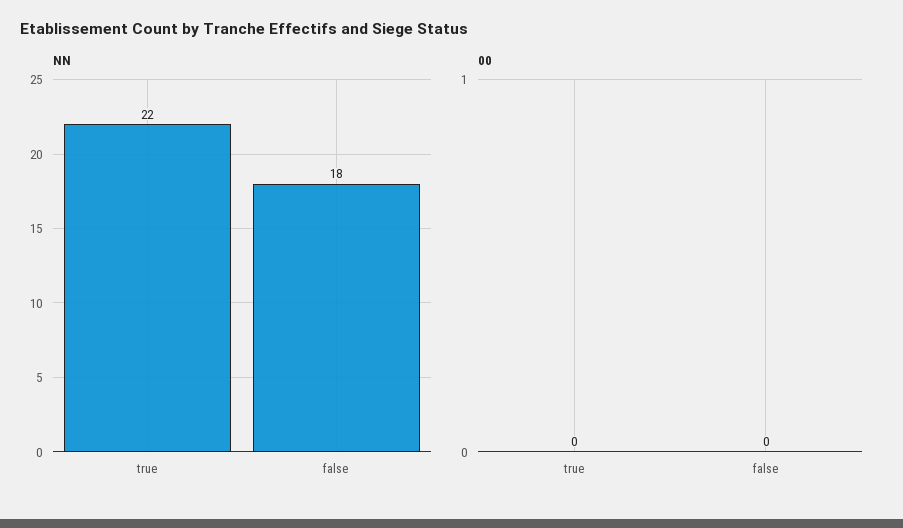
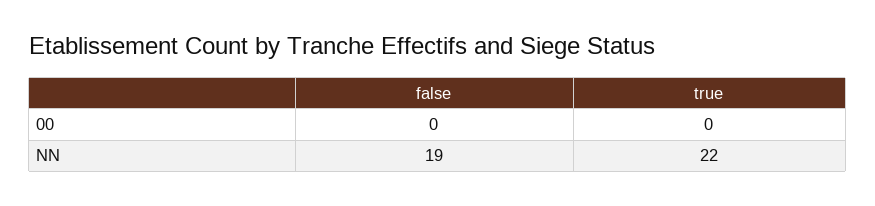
NN, false: 18 -> 19

